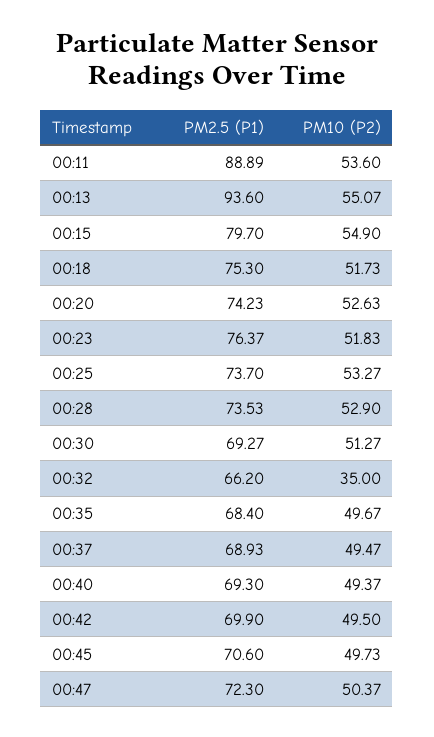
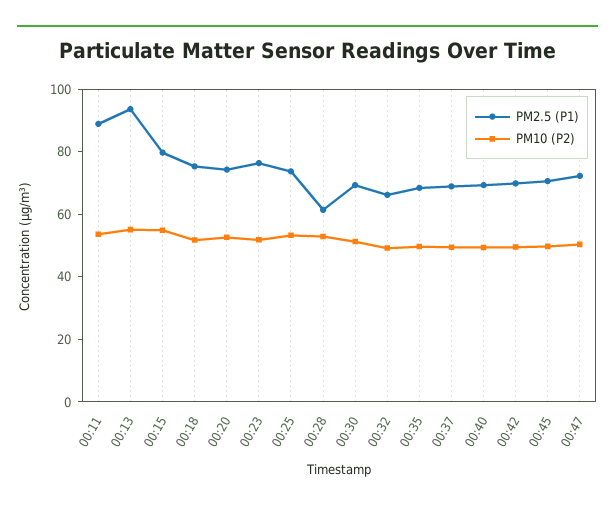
PM2.5 (P1), 00:28: 73.53 -> 60
PM10 (P2), 00:32: 35 -> 50

